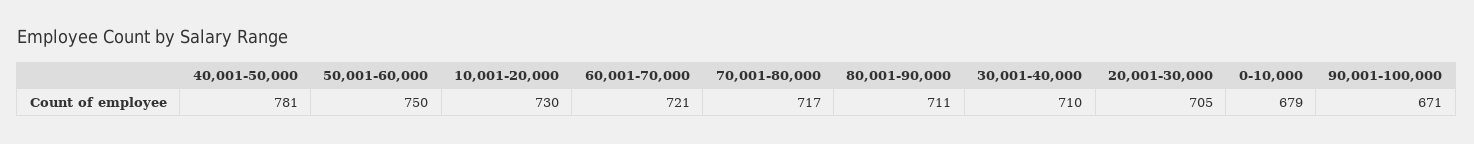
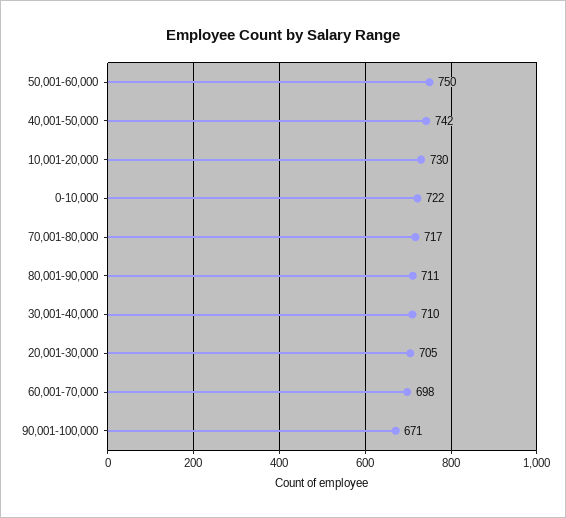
40,001-50,000: 781 -> 742
60,001-70,000: 721 -> 698
0-10,000: 679 -> 722

